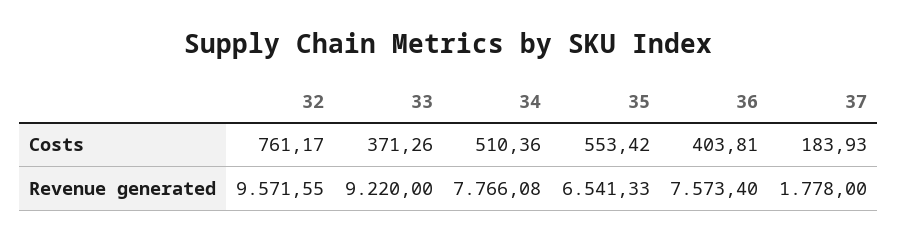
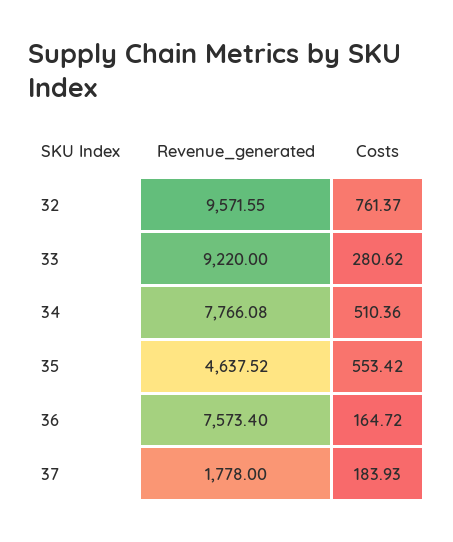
32, Costs: 761.17 -> 761.37
33, Costs: 371.26 -> 280.62
36, Costs: 403.81 -> 164.72
35, Revenue generated: 6541.33 -> 4637.52

